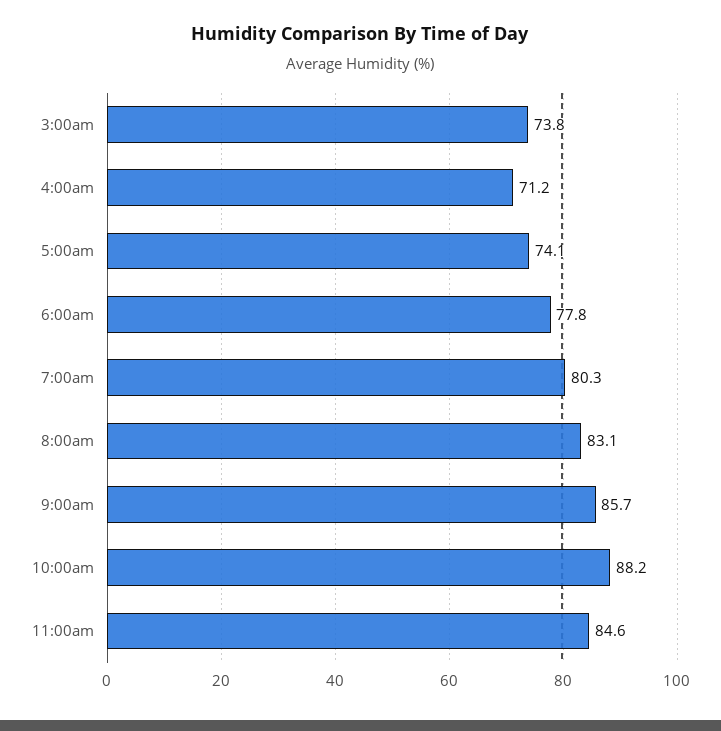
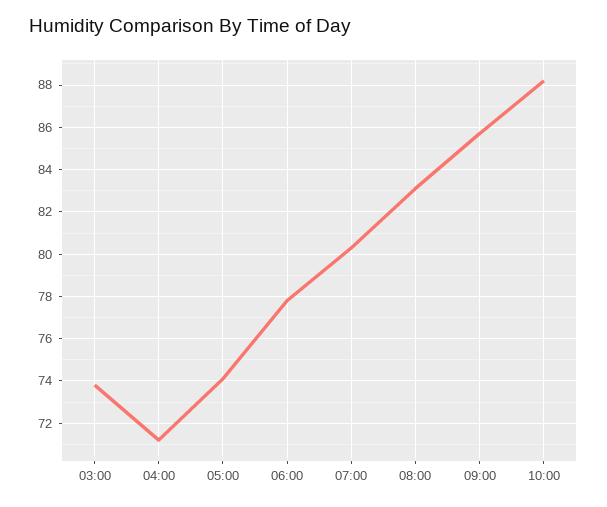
11:00am: 84.6 -> none

